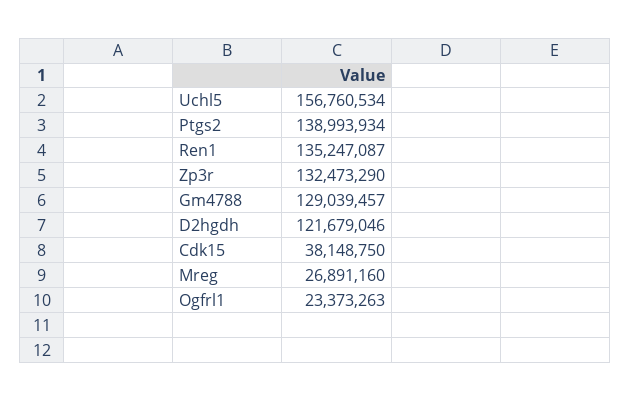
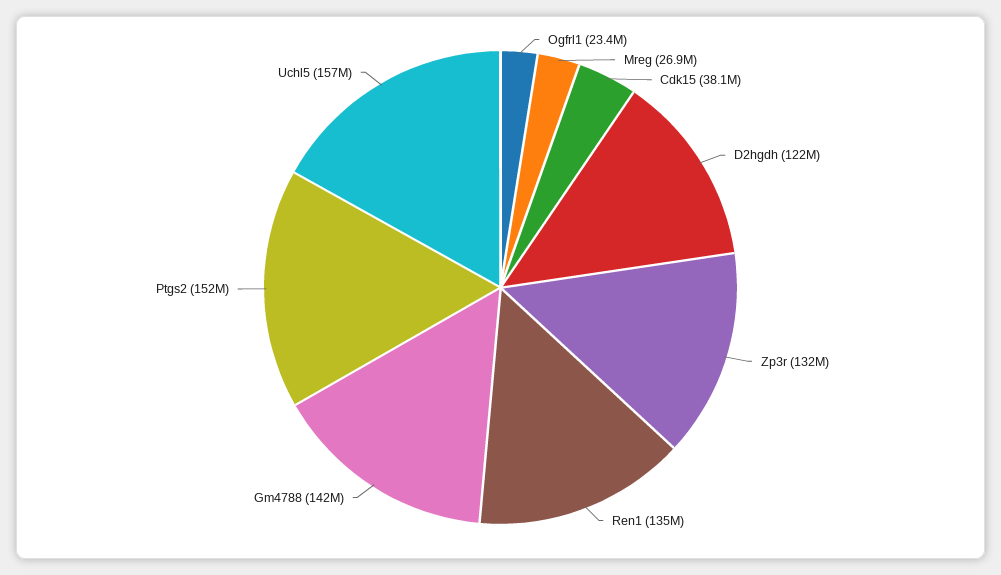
Ptgs2: 138993934 -> 152000000
Gm4788: 129039457 -> 142000000

